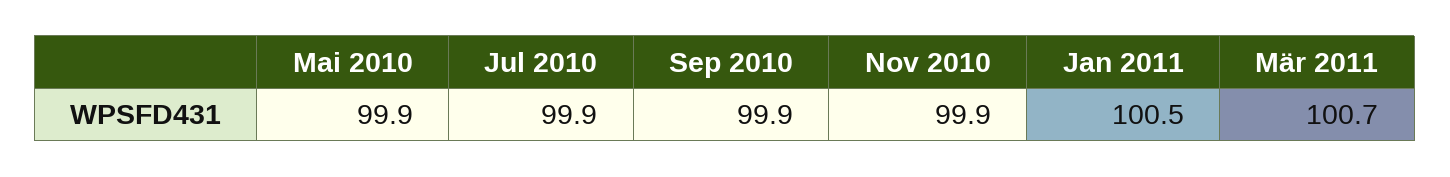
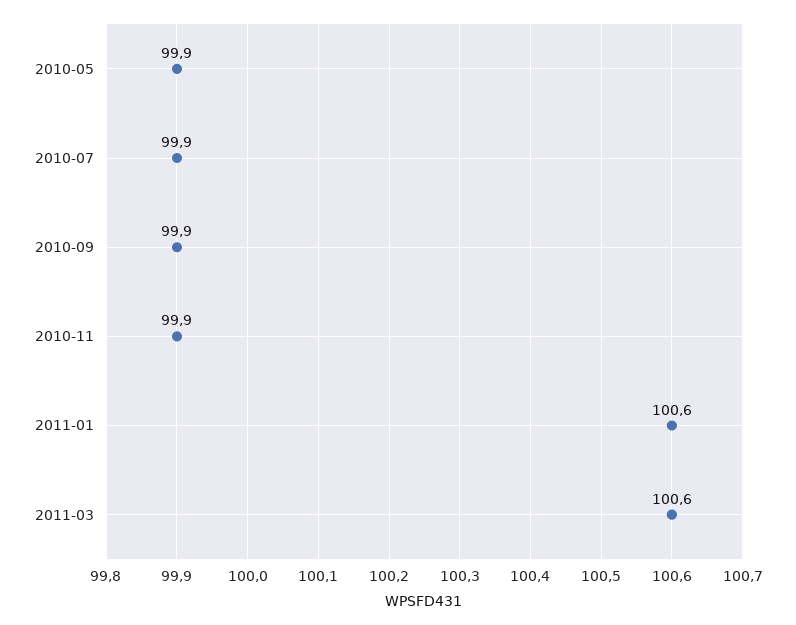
Jan 2011: 100.5 -> 100.6
Mär 2011: 100.7 -> 100.6

